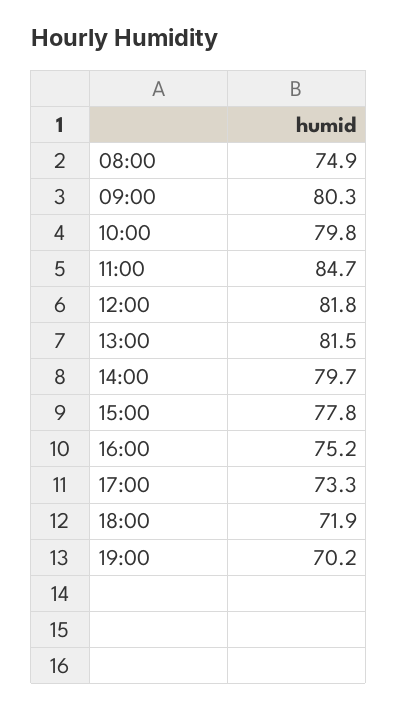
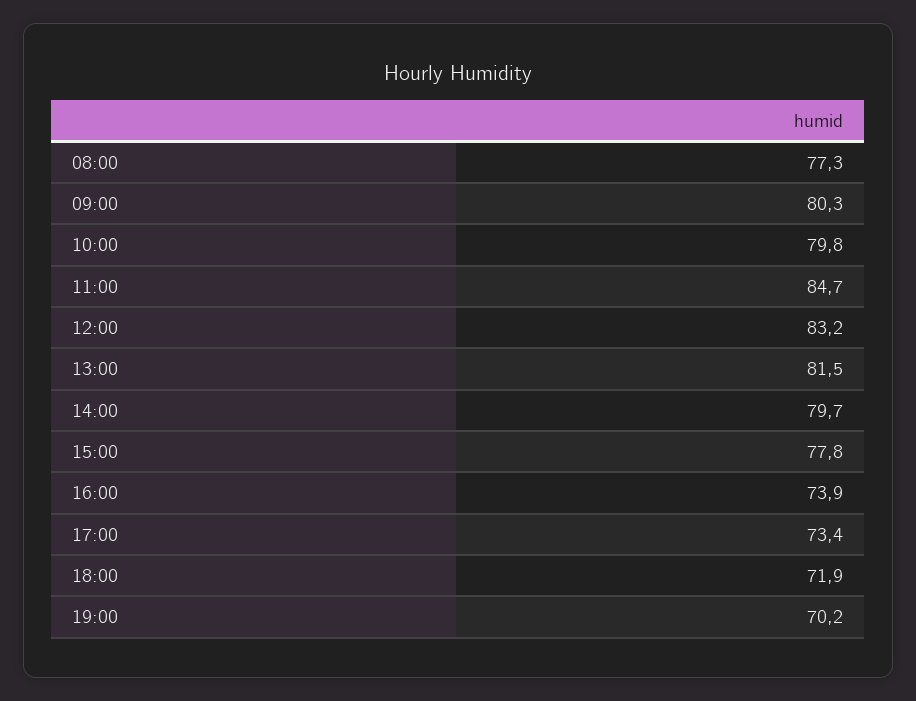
08:00: 74.9 -> 77.3
12:00: 81.8 -> 83.2
16:00: 75.2 -> 73.9
17:00: 73.3 -> 73.4

